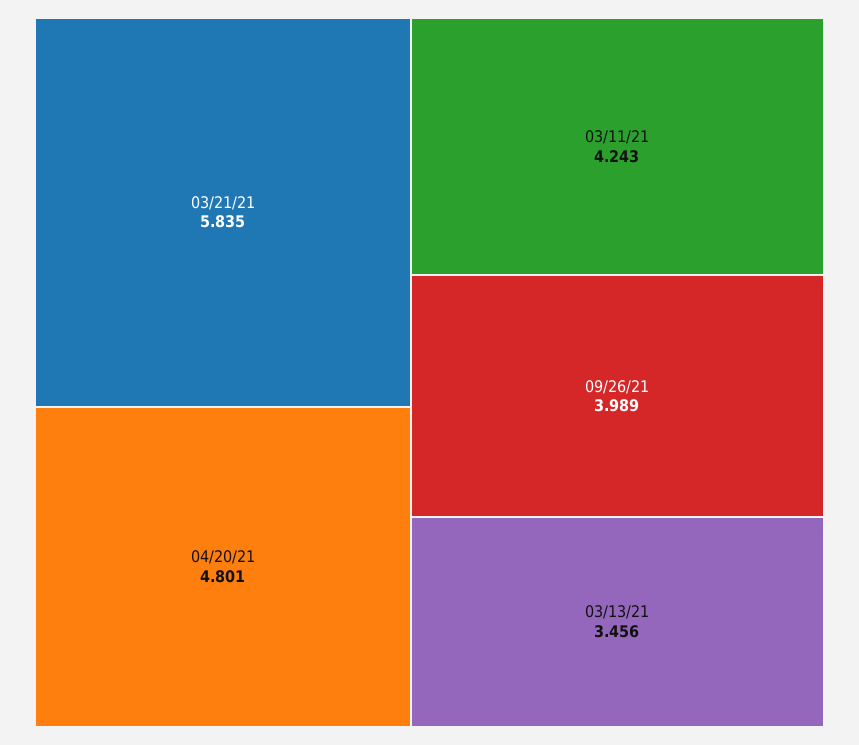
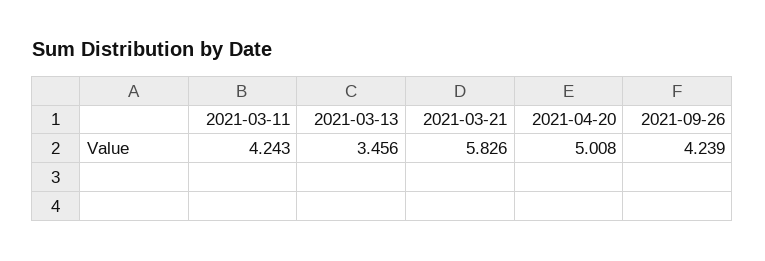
03/21/21: 5.835 -> 5.826
04/20/21: 4.801 -> 5.008
09/26/21: 3.989 -> 4.239

